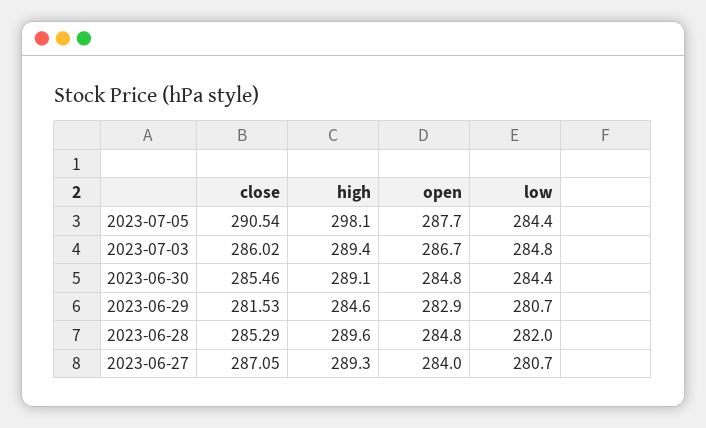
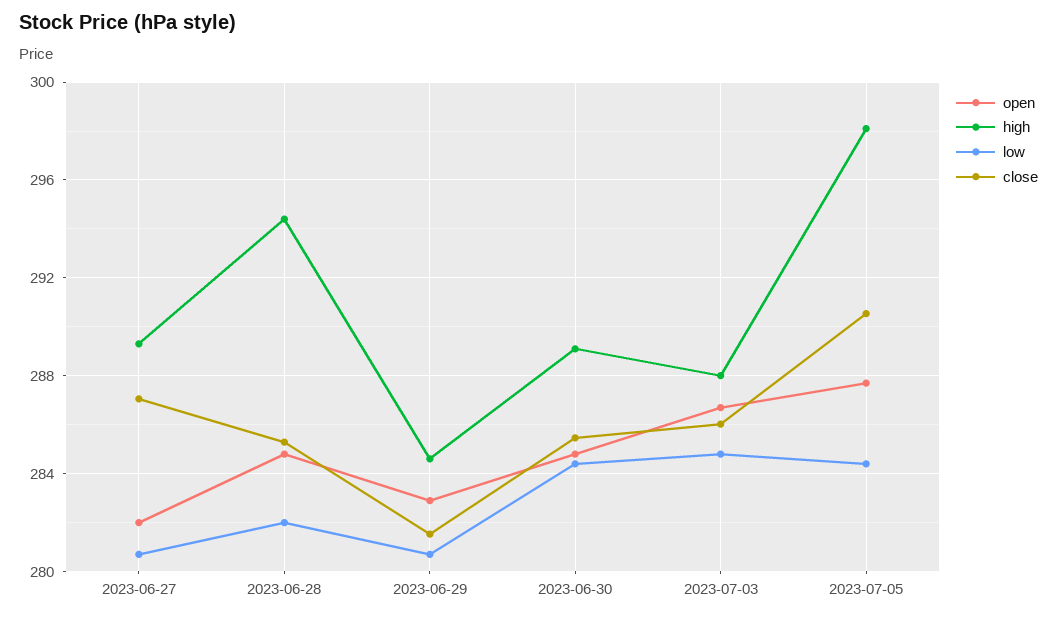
high, 2023-07-03: 289.4 -> 288
high, 2023-06-28: 289.6 -> 294.5
open, 2023-06-27: 284 -> 282

